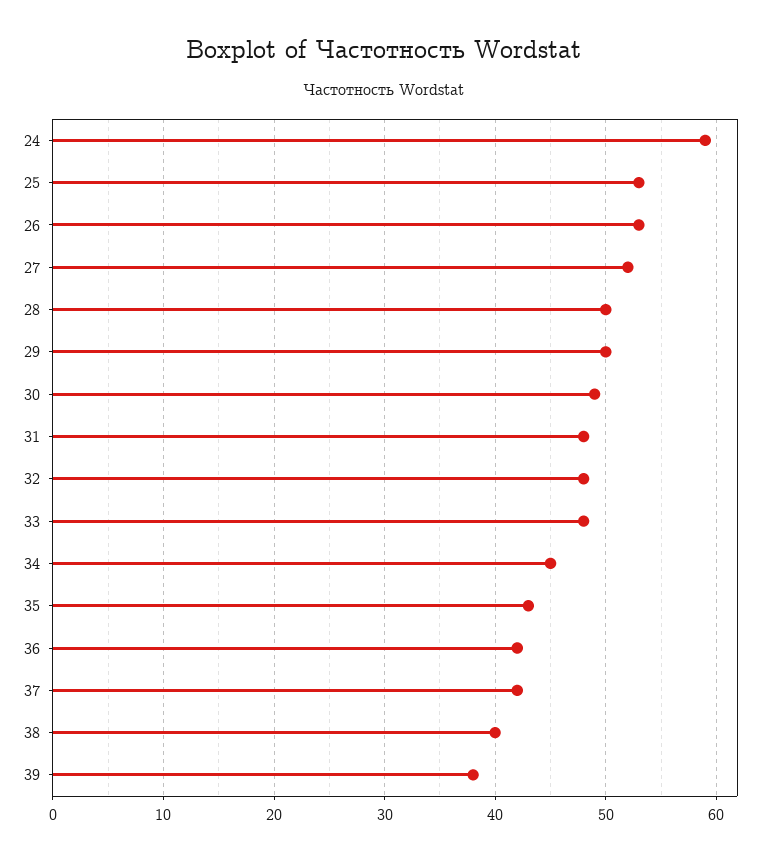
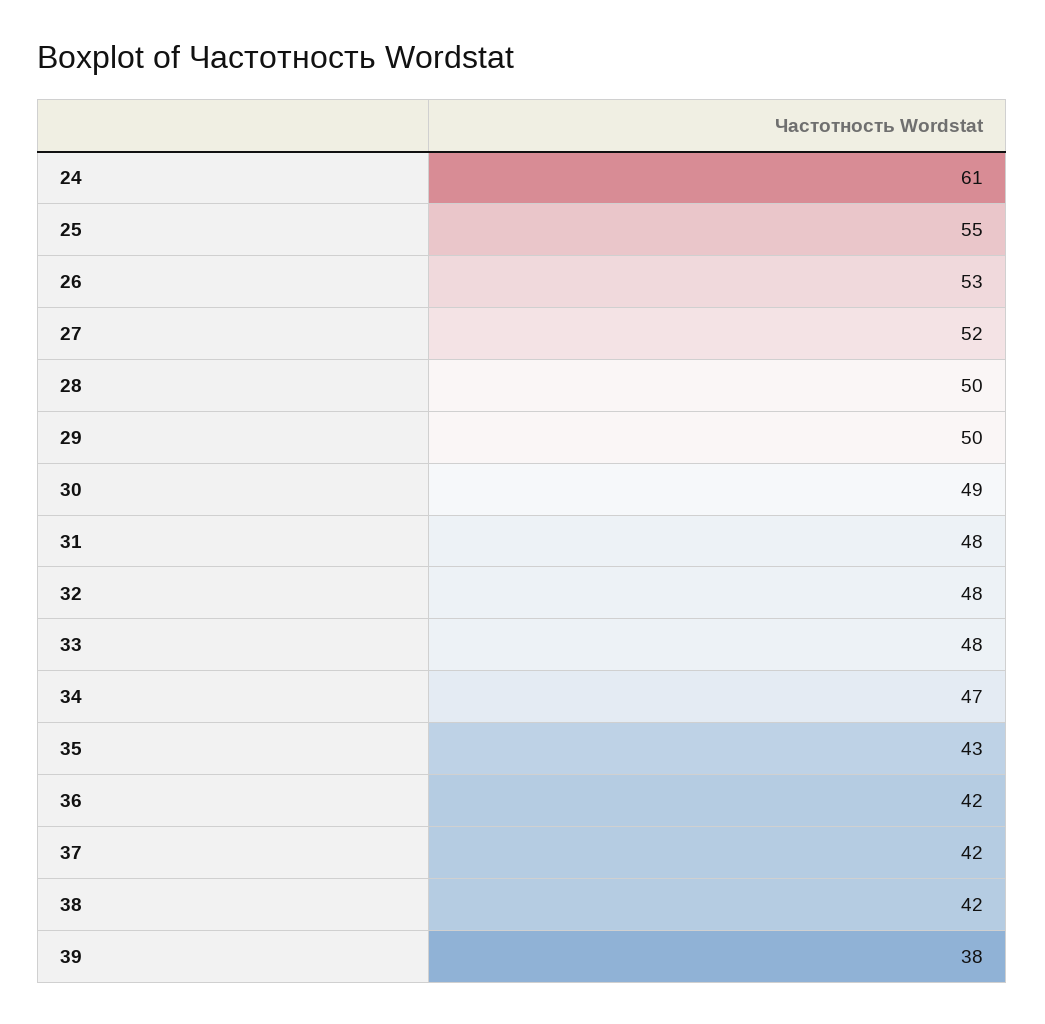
24: 59 -> 61
25: 53 -> 55
34: 45 -> 47
38: 40 -> 42

